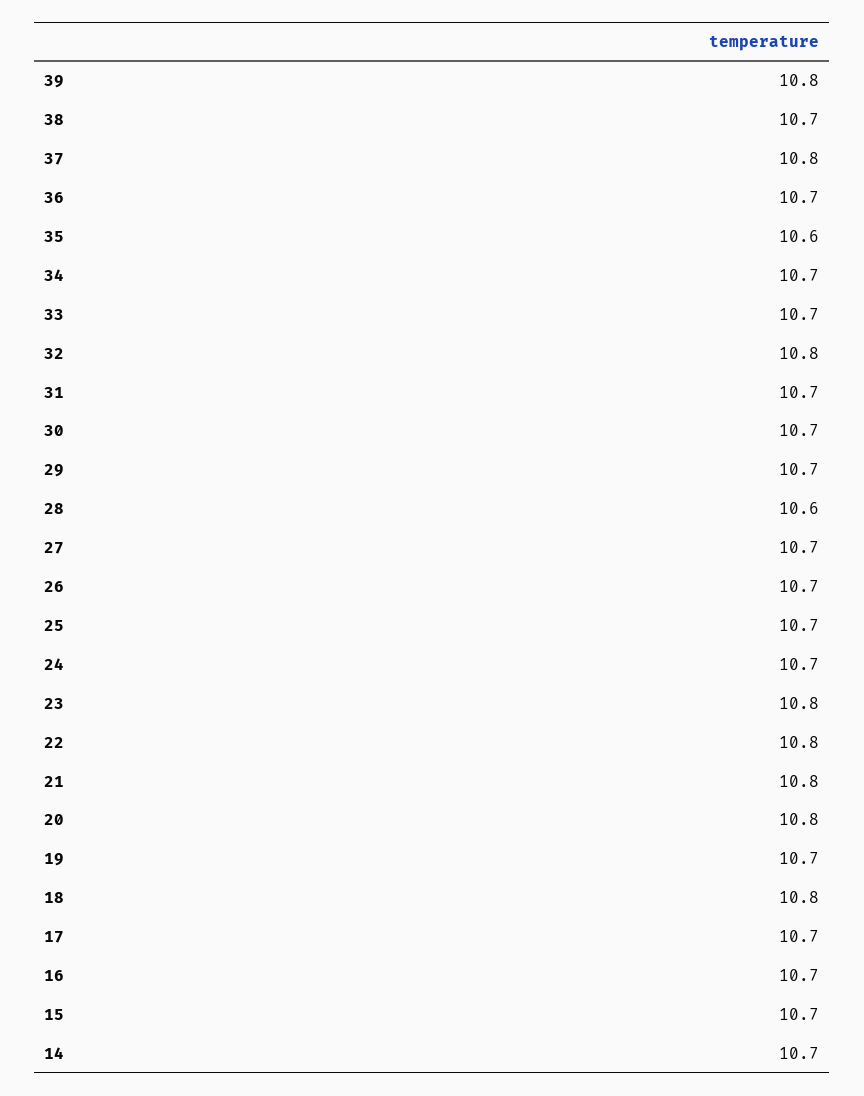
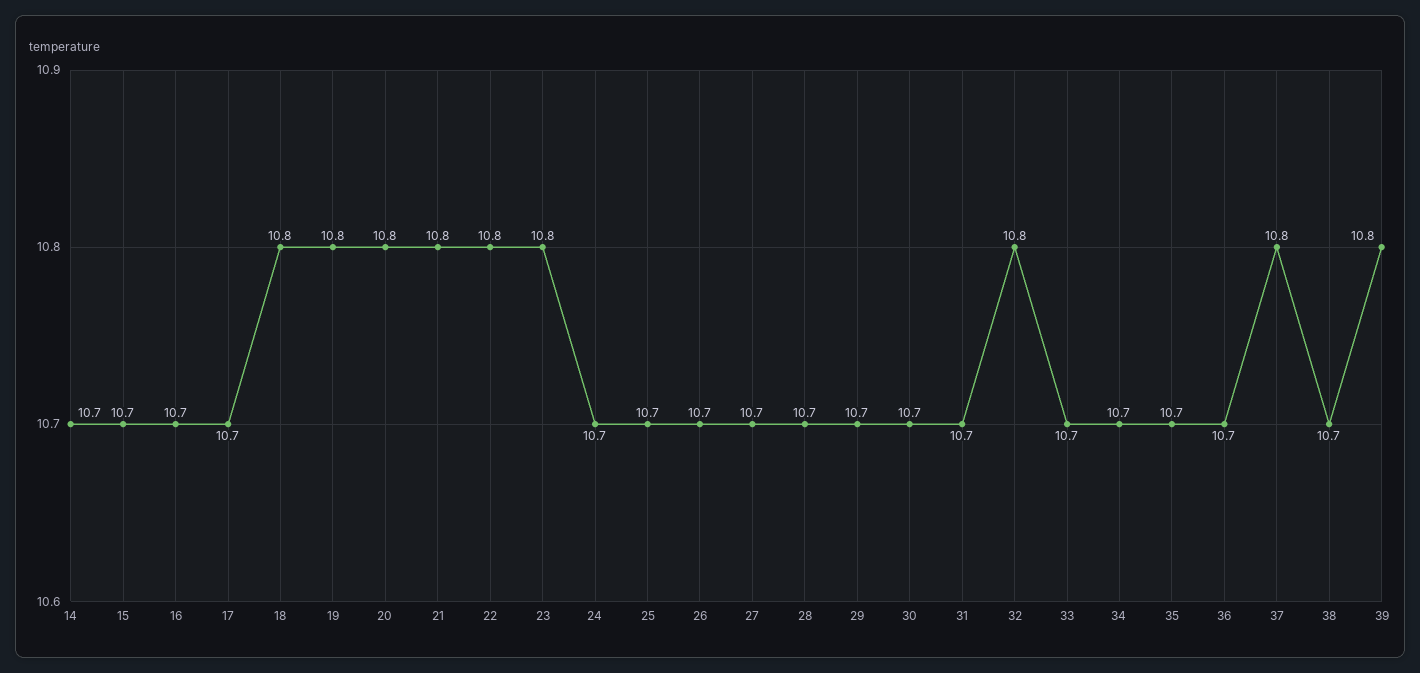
35: 10.6 -> 10.7
28: 10.6 -> 10.7
19: 10.7 -> 10.8

